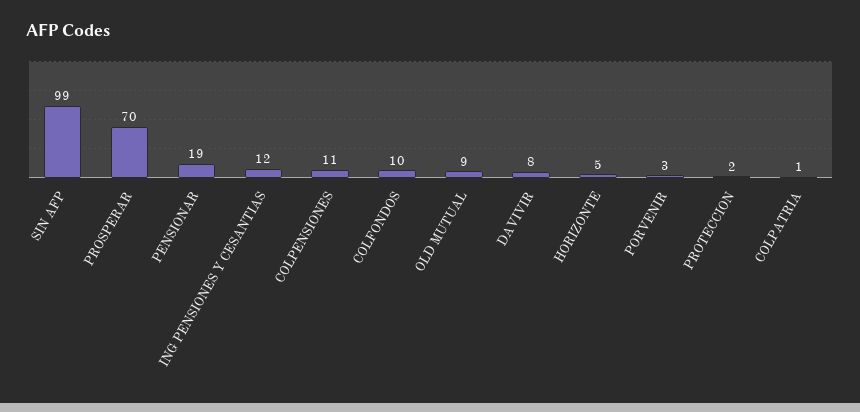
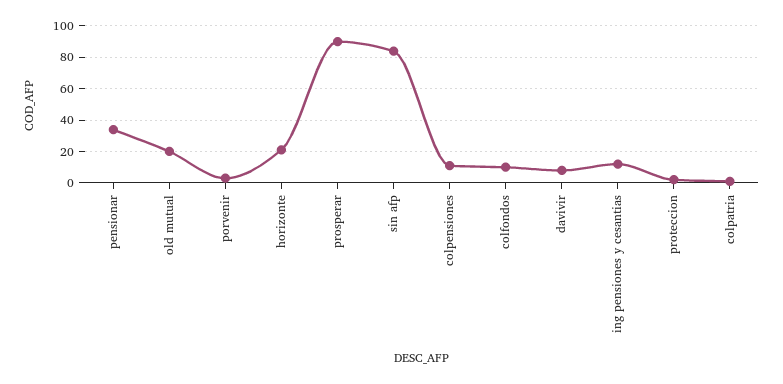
SIN AFP: 99 -> 85
PROSPERAR: 70 -> 90
PENSIONAR: 19 -> 35
OLD MUTUAL: 9 -> 20
HORIZONTE: 5 -> 20

